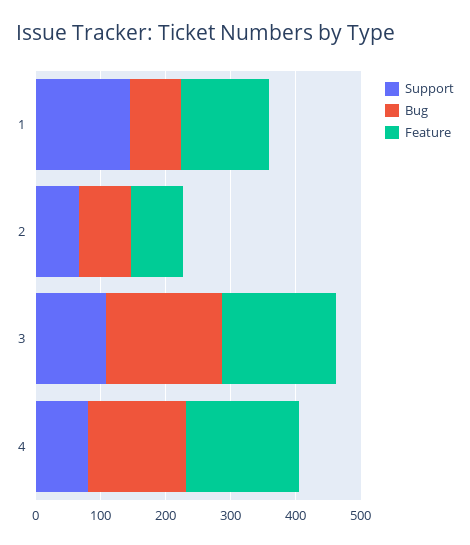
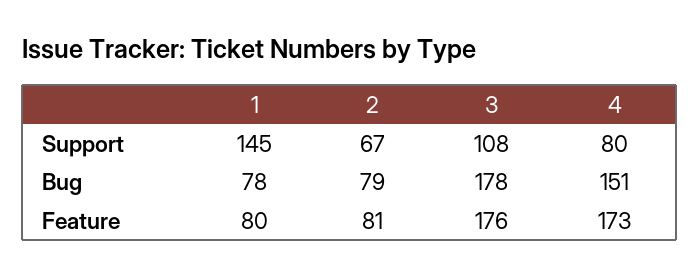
Feature, 1: 140 -> 80

